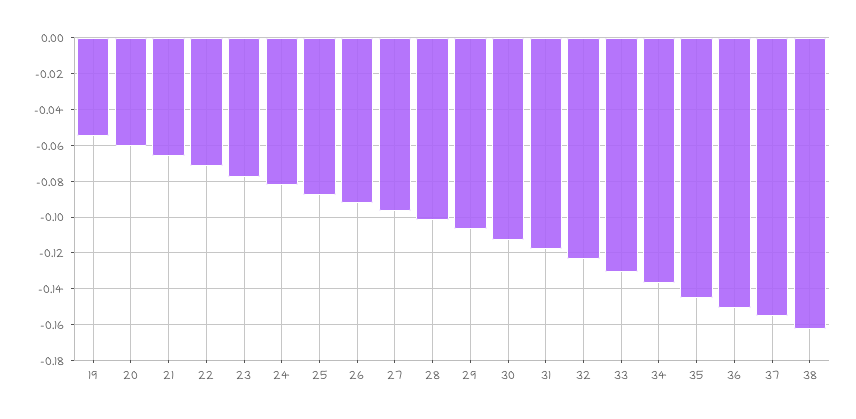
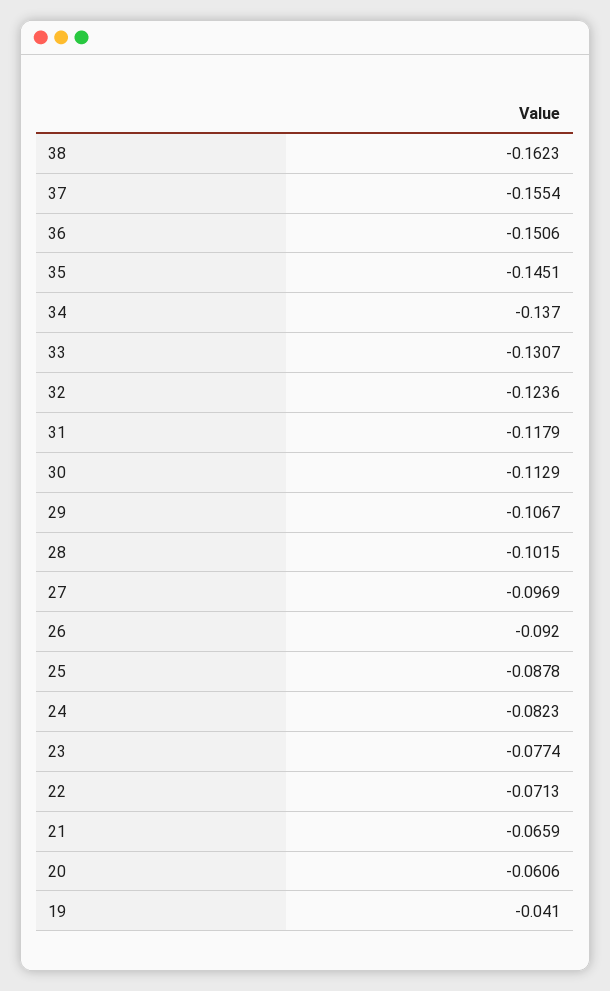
19: -0.055 -> -0.041

